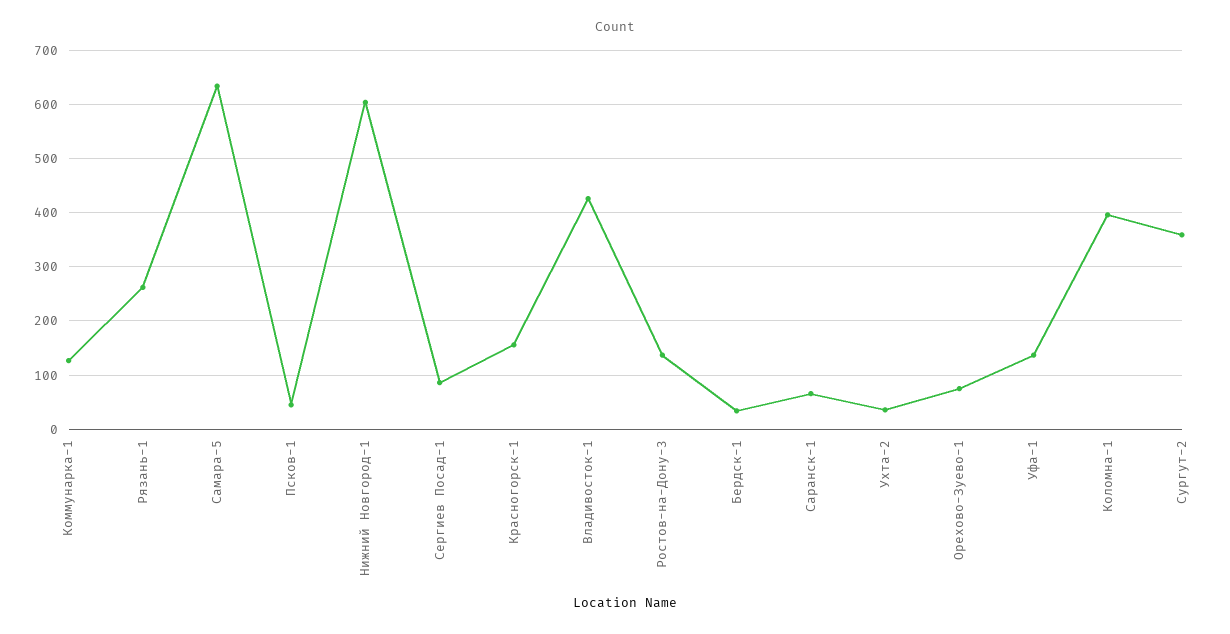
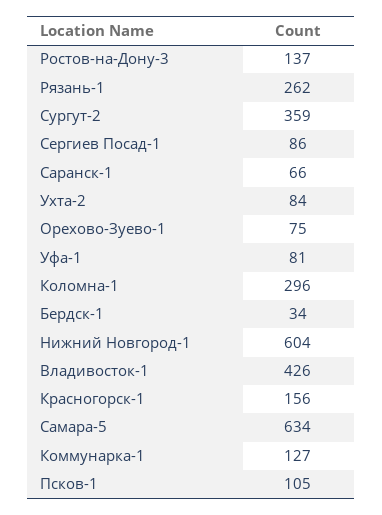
Псков-1: 40 -> 105
Ухта-2: 40 -> 84
Уфа-1: 140 -> 81
Коломна-1: 400 -> 296

